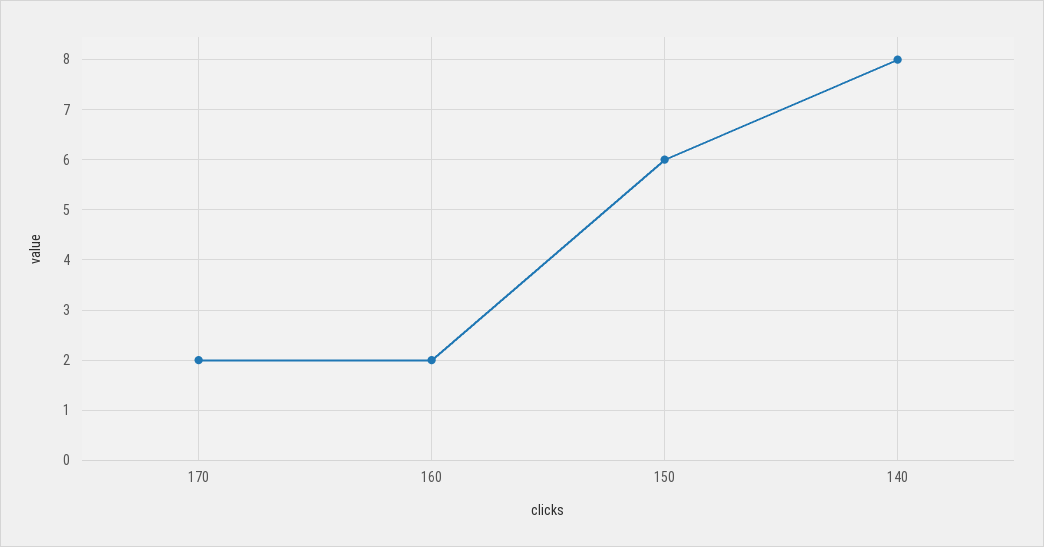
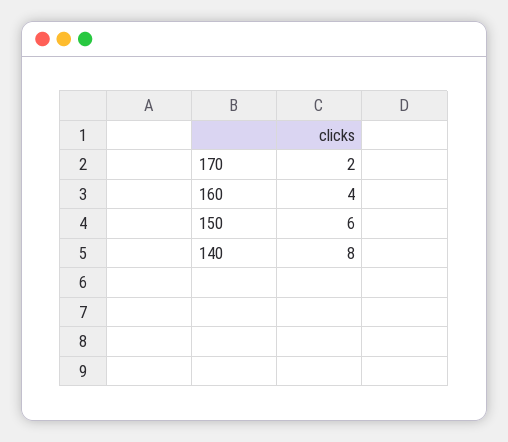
160: 2 -> 4

